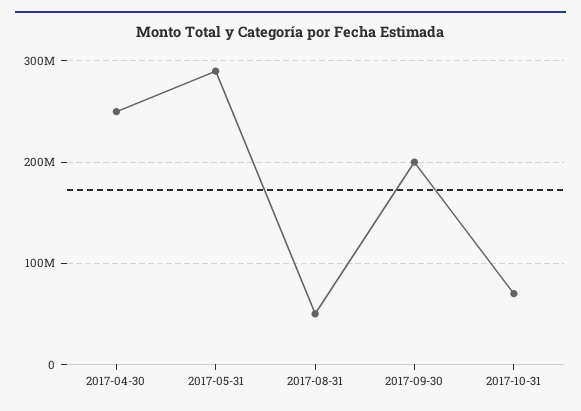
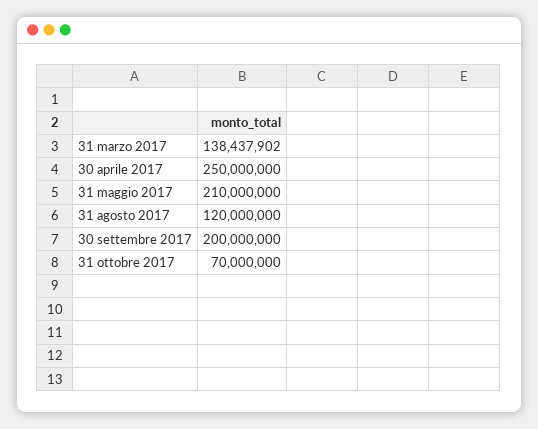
2017-05-31: 290000000 -> 210000000
2017-08-31: 50000000 -> 120000000
31 marzo 2017: none -> 138437902

